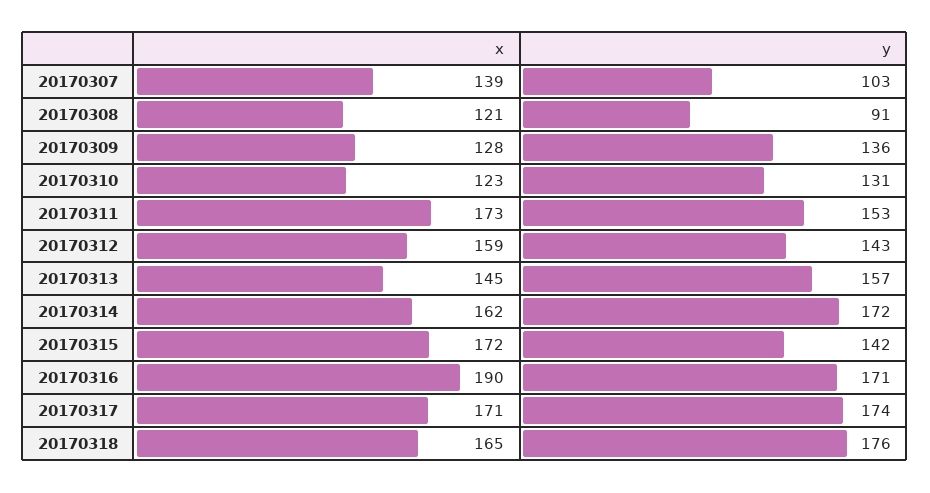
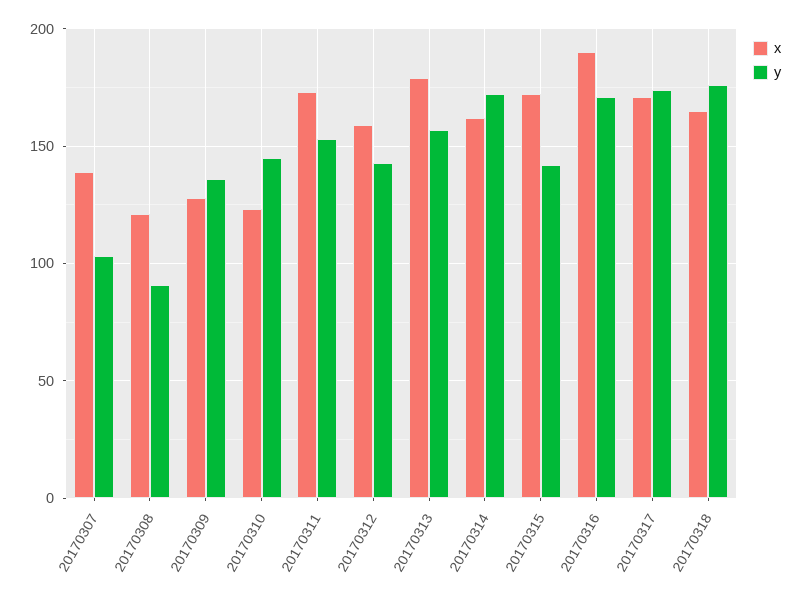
y, 20170310: 131 -> 145
x, 20170313: 145 -> 180

